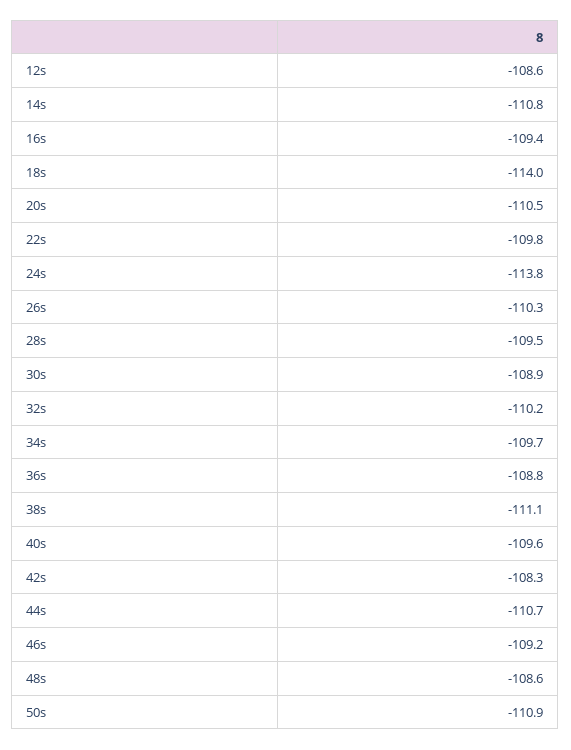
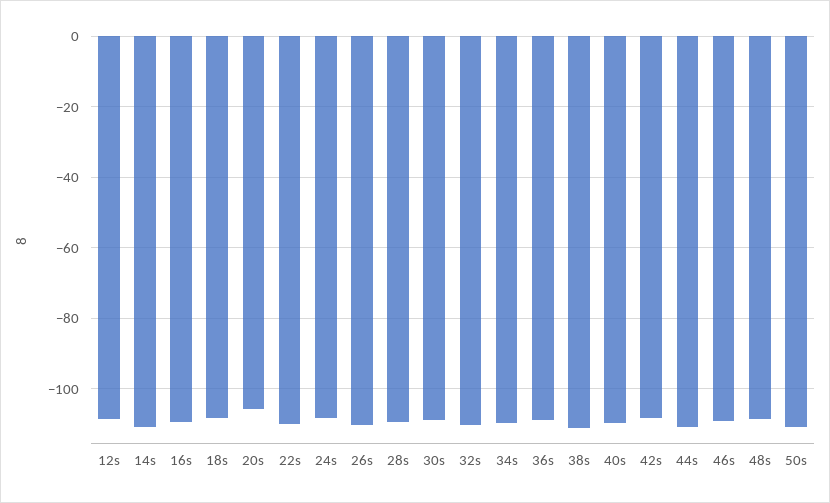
18s: -114 -> -108
20s: -110.5 -> -106
24s: -113.8 -> -108

